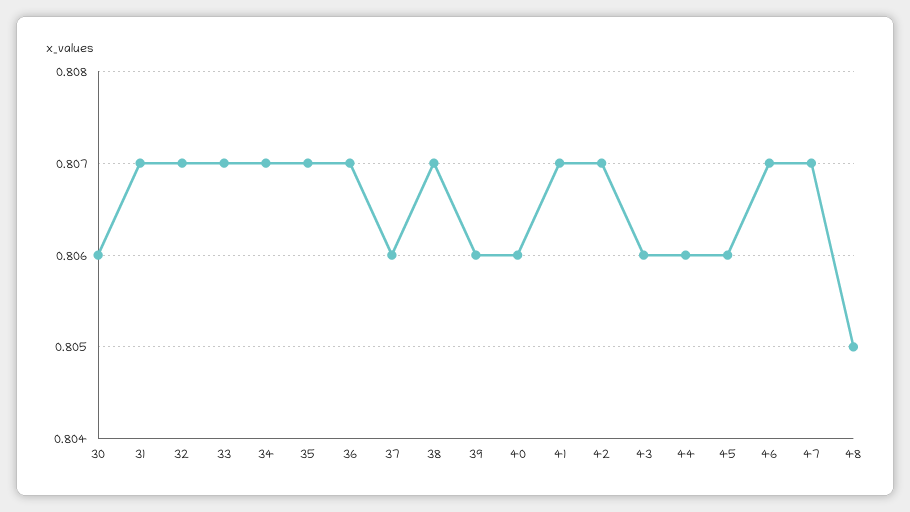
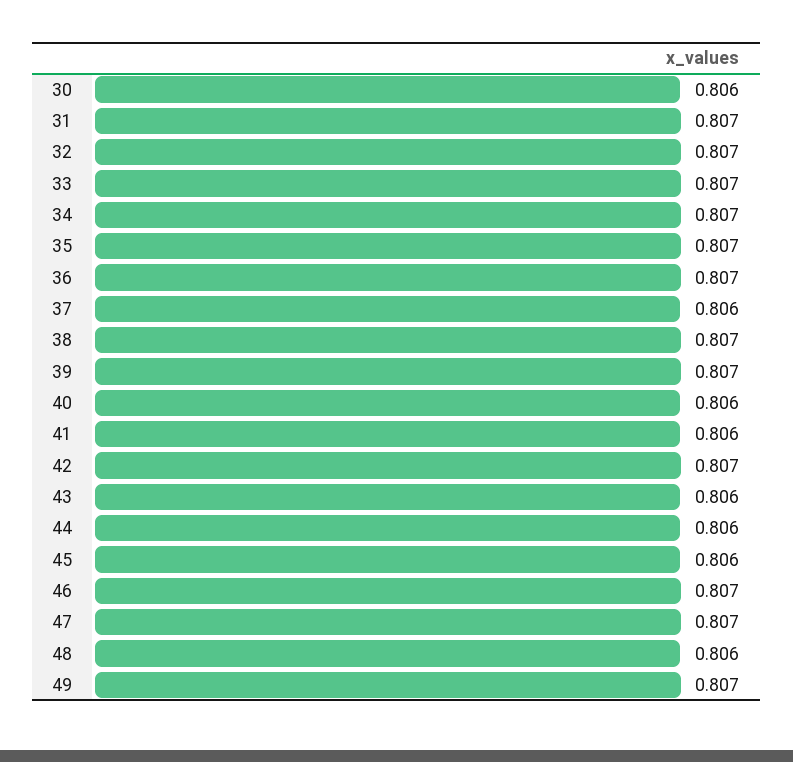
39: 0.806 -> 0.807
41: 0.807 -> 0.806
48: 0.805 -> 0.806
49: none -> 0.807

